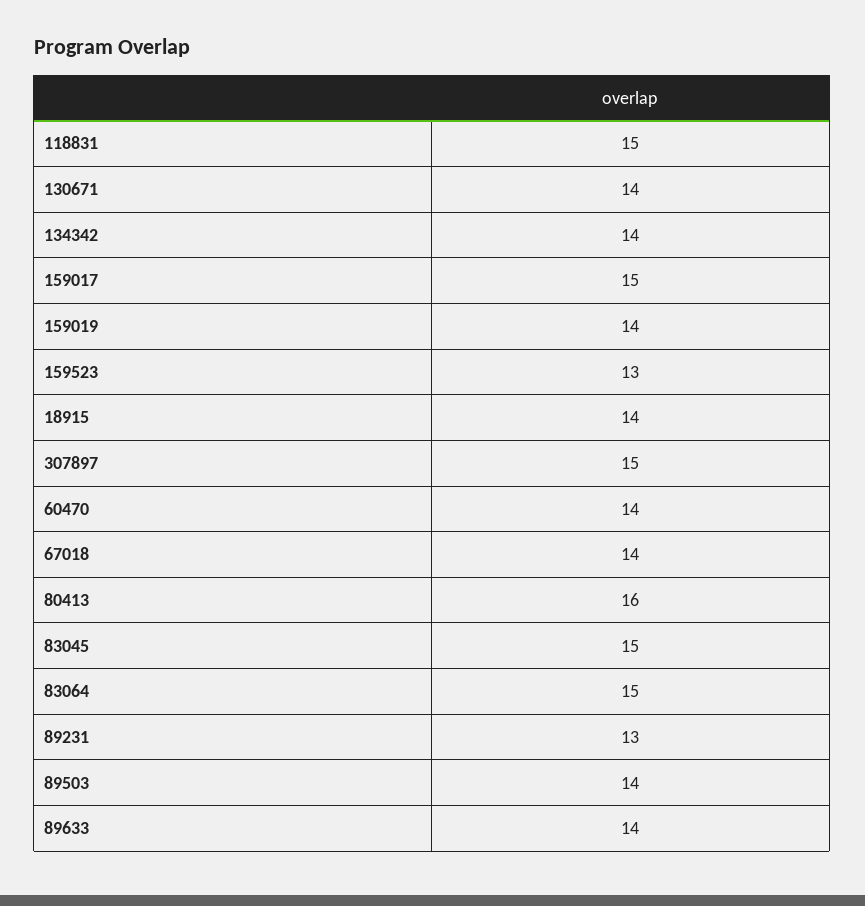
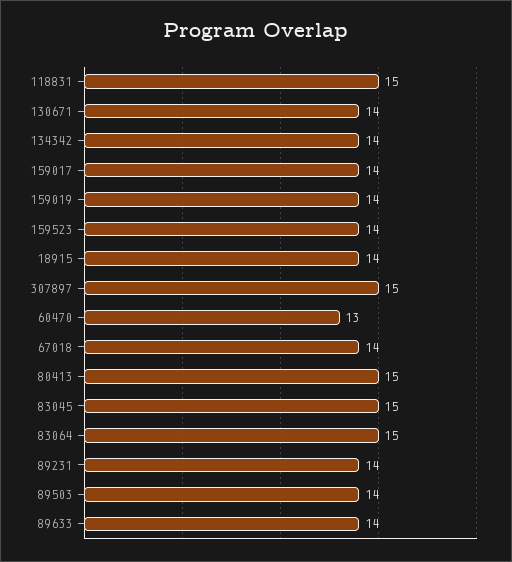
159017: 15 -> 14
159523: 13 -> 14
60470: 14 -> 13
80413: 16 -> 15
89231: 13 -> 14

